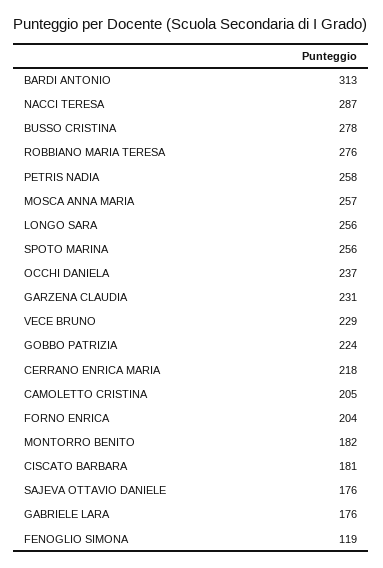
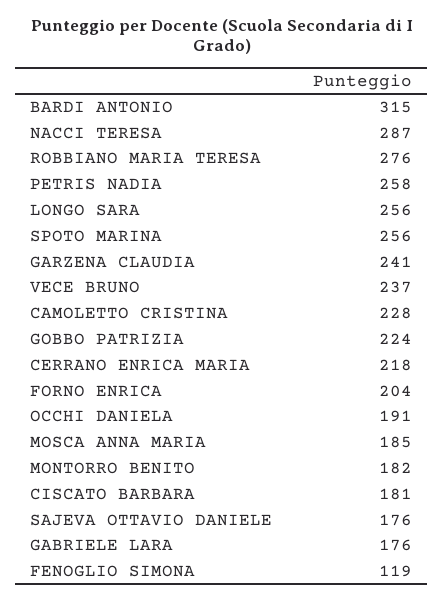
BARDI ANTONIO: 313 -> 315
BUSSO CRISTINA: 278 -> none
MOSCA ANNA MARIA: 257 -> 185
OCCHI DANIELA: 237 -> 191
GARZENA CLAUDIA: 231 -> 241
VECE BRUNO: 229 -> 237
CAMOLETTO CRISTINA: 205 -> 228

